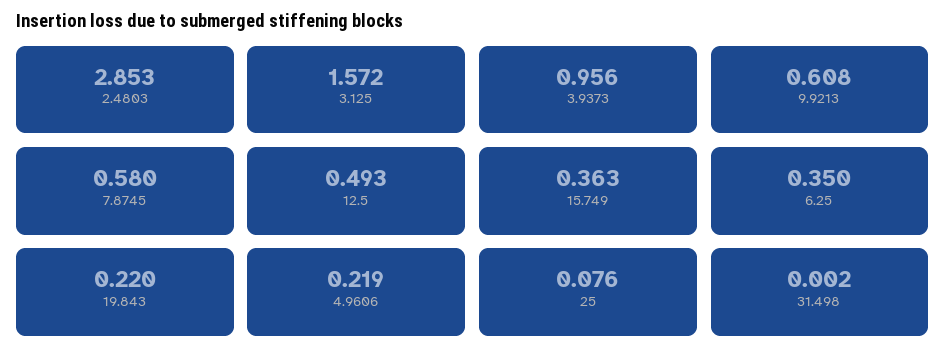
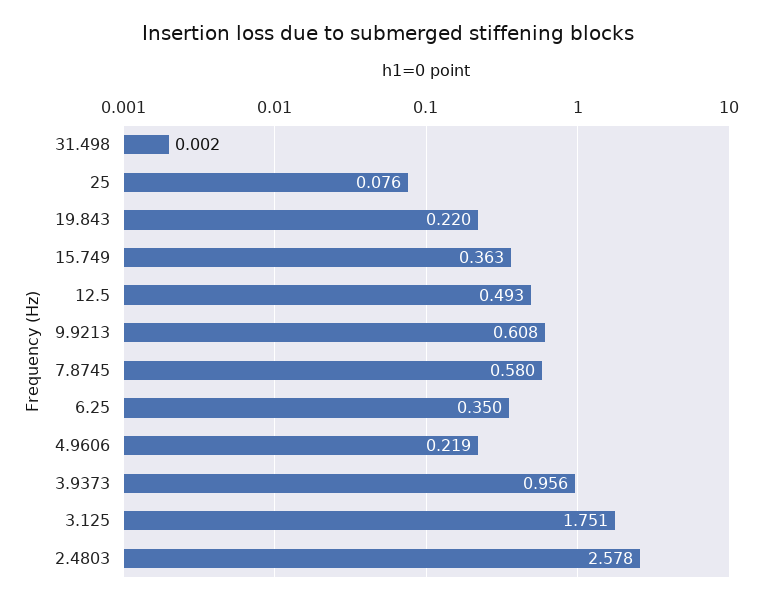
2.4803: 2.853 -> 2.578
3.125: 1.572 -> 1.751

